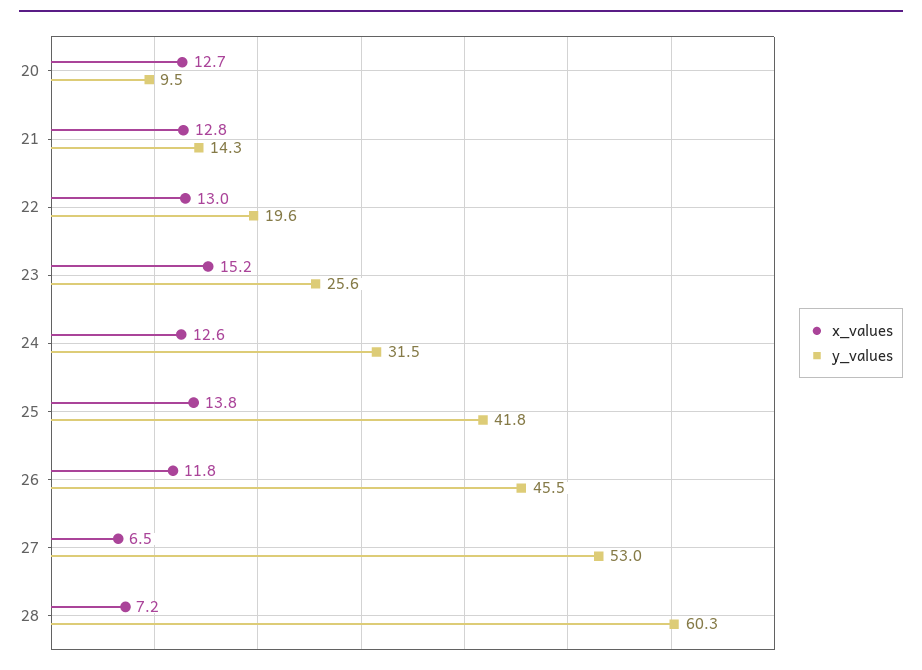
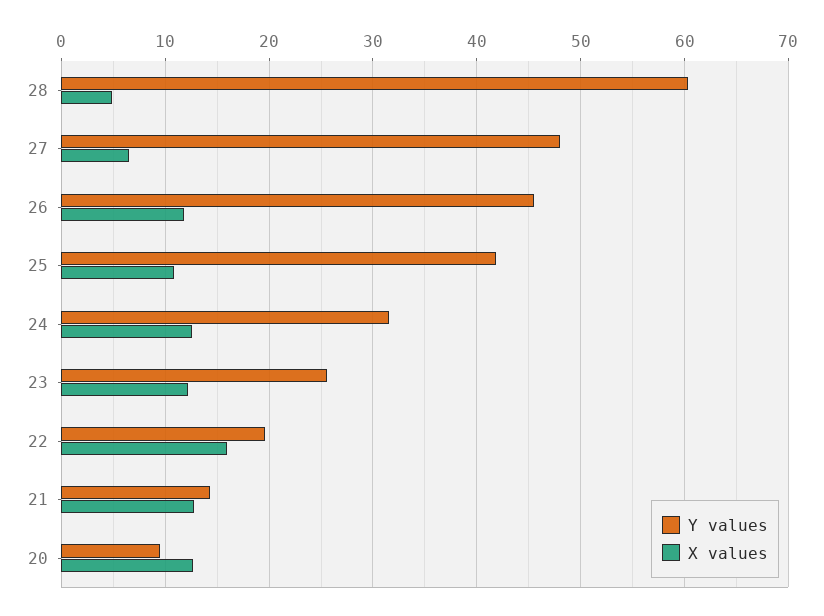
x_values, 22: 13 -> 16
x_values, 23: 15.2 -> 12
x_values, 25: 13.8 -> 11
y_values, 27: 53 -> 48
x_values, 28: 7.2 -> 5

